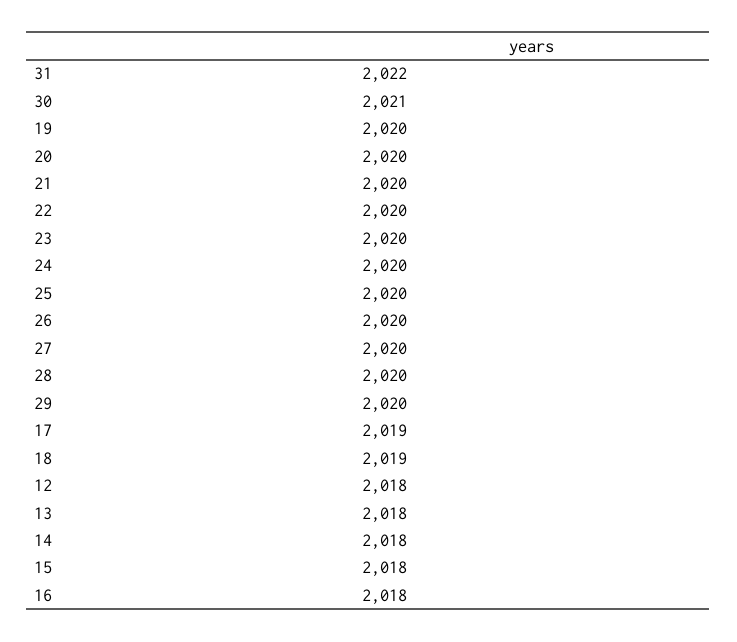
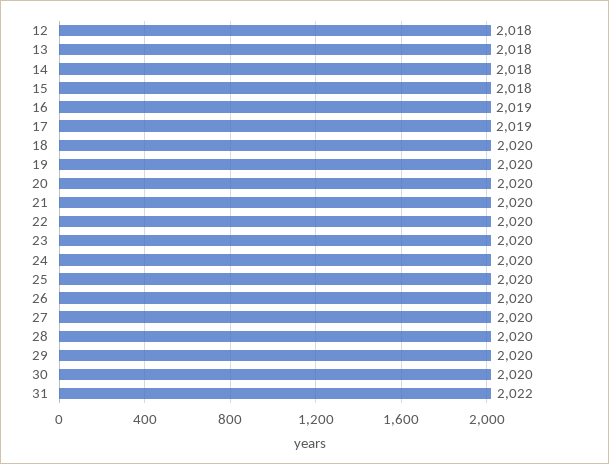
30: 2021 -> 2020
18: 2019 -> 2020
16: 2018 -> 2019

